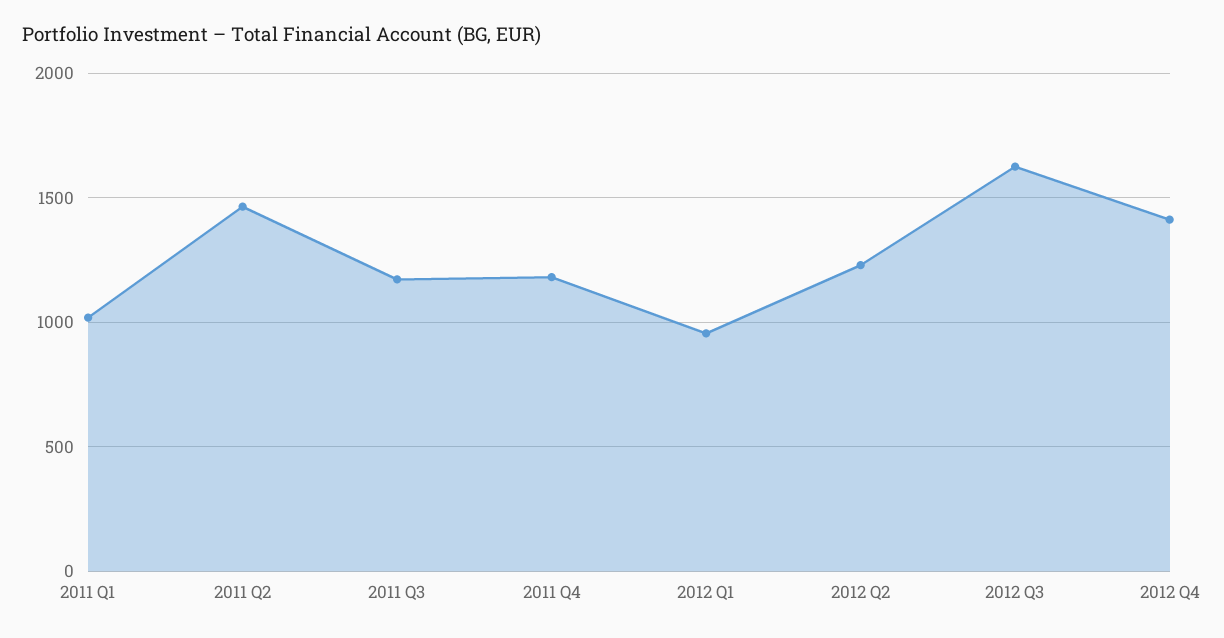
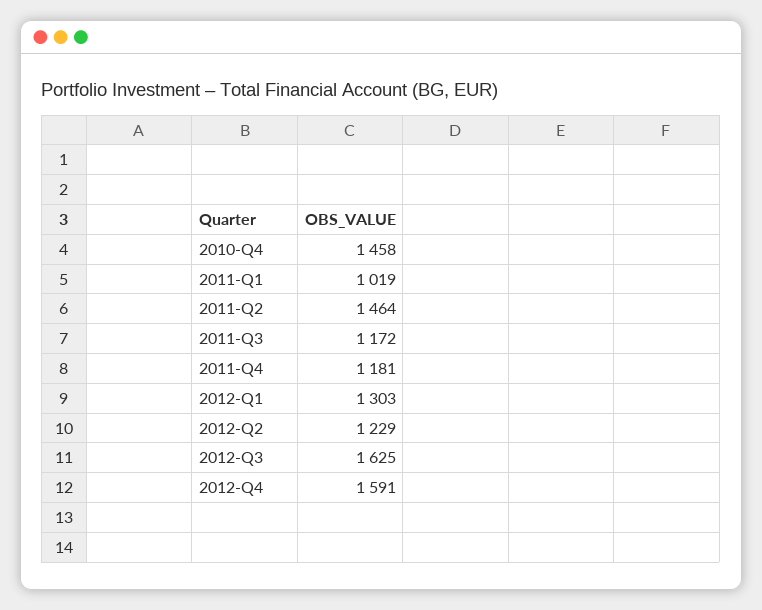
2012 Q1: 950 -> 1303
2012 Q4: 1400 -> 1591
2010-Q4: none -> 1458

